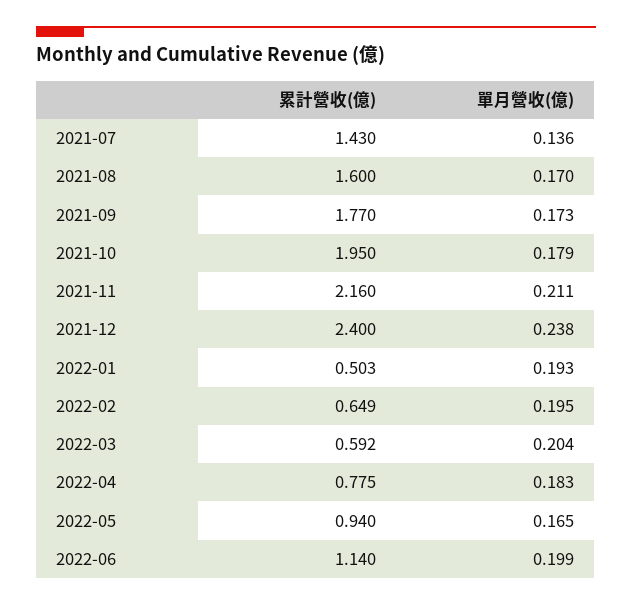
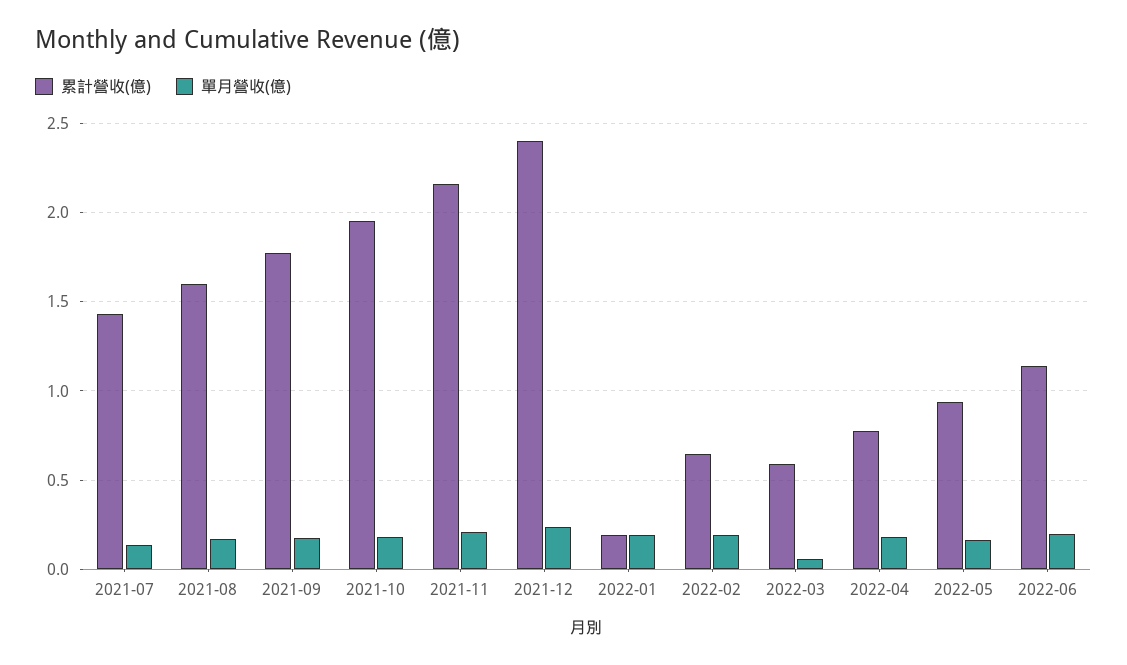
累計營收(億), 2022-01: 0.503 -> 0.2
單月營收(億), 2022-03: 0.204 -> 0.05

